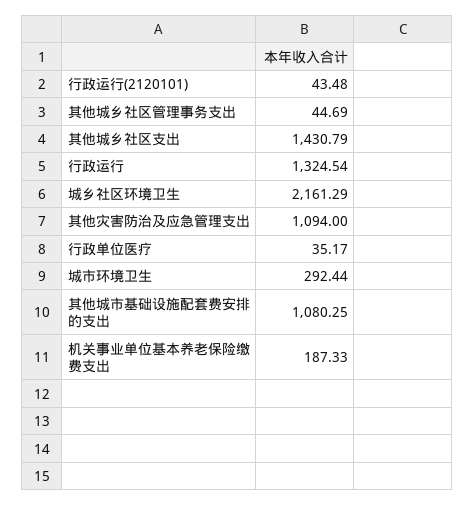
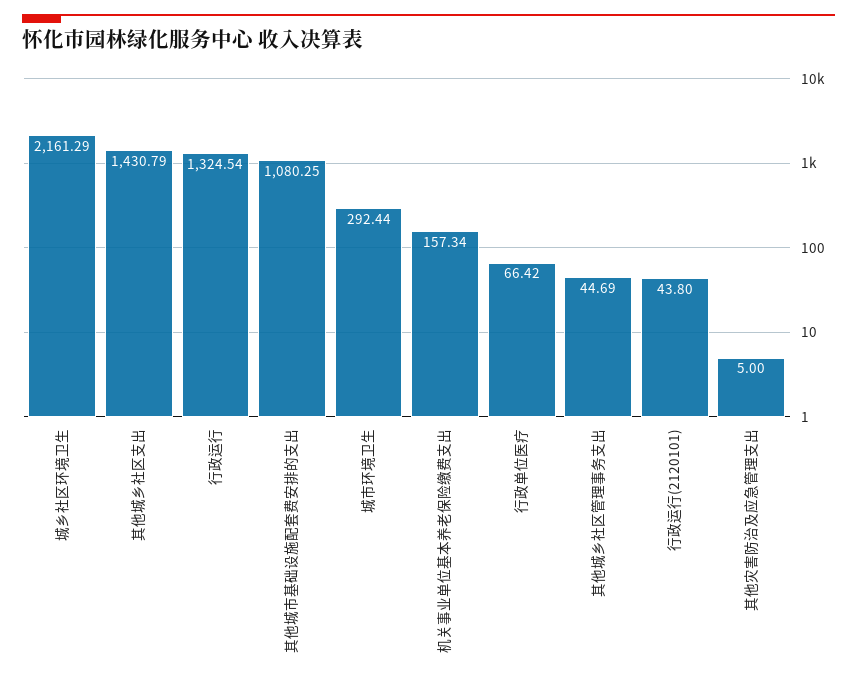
行政运行(2120101): 43.48 -> 43.8
其他灾害防治及应急管理支出: 1094 -> 5
行政单位医疗: 35.17 -> 66.42
机关事业单位基本养老保险缴费支出: 187.33 -> 157.34

